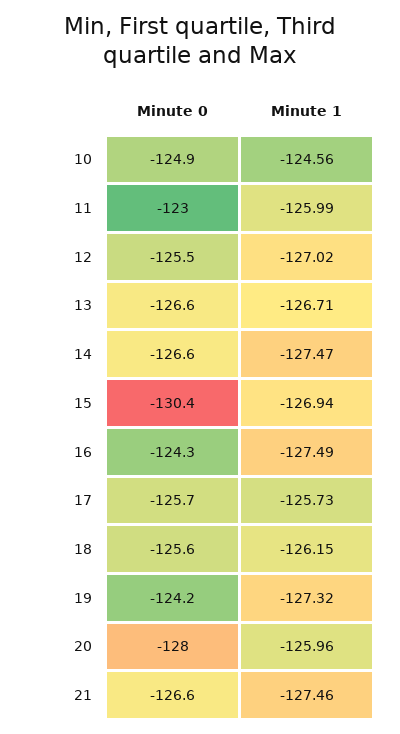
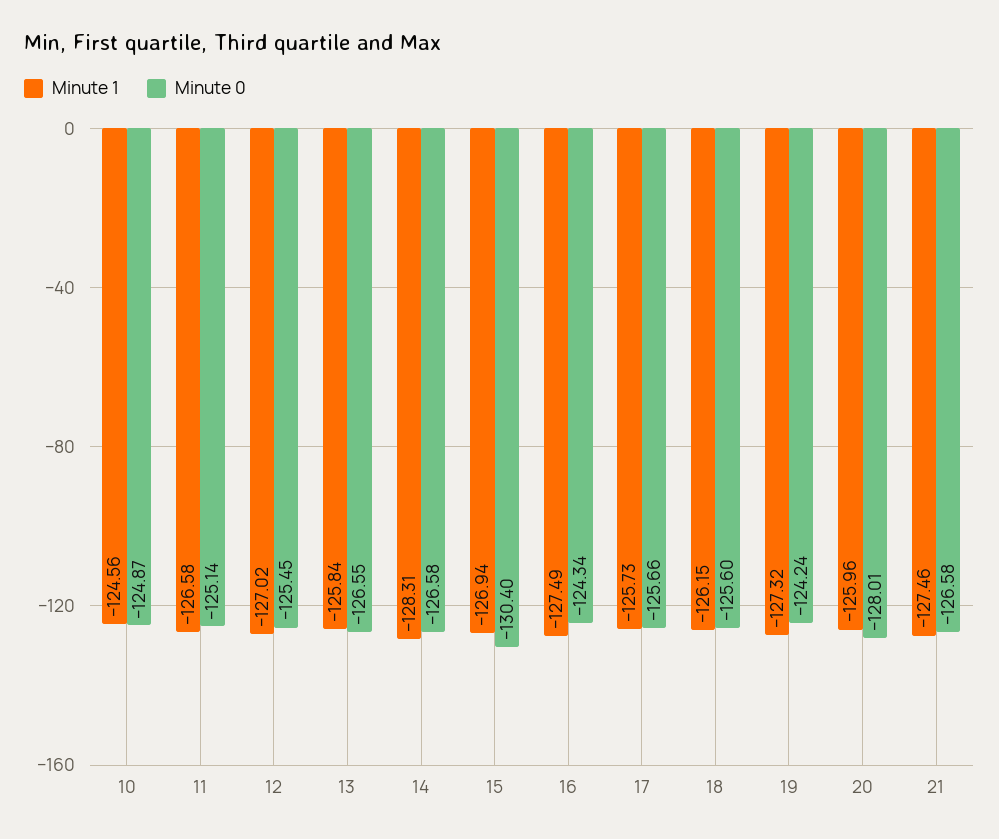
Minute 0, 11: -123 -> -125.14
Minute 1, 11: -125.99 -> -126.58
Minute 1, 13: -126.71 -> -125.84
Minute 1, 14: -127.47 -> -128.31

